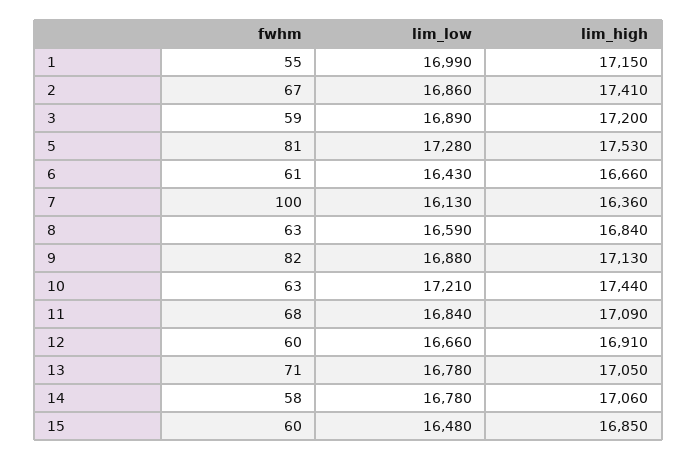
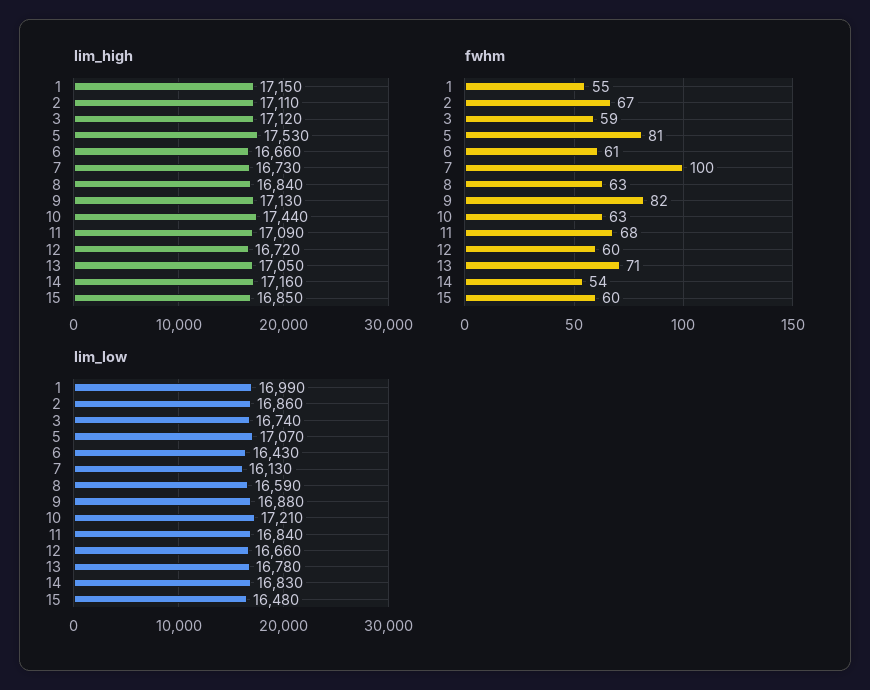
lim_high, 2: 17410 -> 17110
lim_low, 3: 16890 -> 16740
lim_high, 3: 17200 -> 17120
lim_low, 5: 17280 -> 17070
lim_high, 7: 16360 -> 16730
lim_high, 12: 16910 -> 16720
fwhm, 14: 58 -> 54
lim_low, 14: 16780 -> 16830
lim_high, 14: 17060 -> 17160

